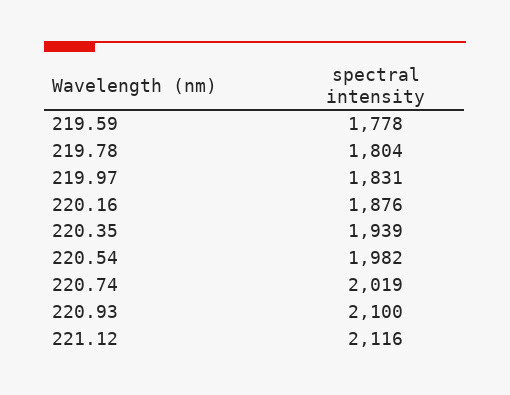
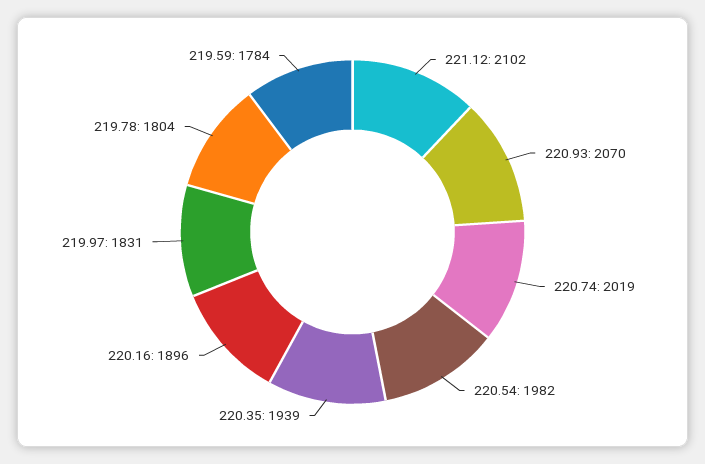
219.59: 1778 -> 1784
220.16: 1876 -> 1896
220.93: 2100 -> 2070
221.12: 2116 -> 2102

